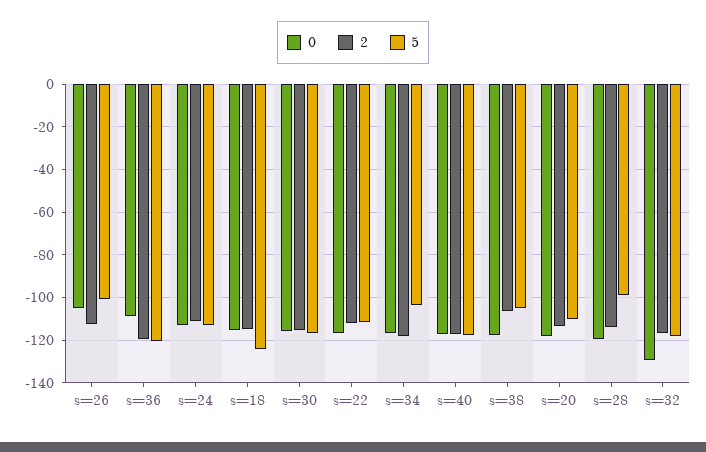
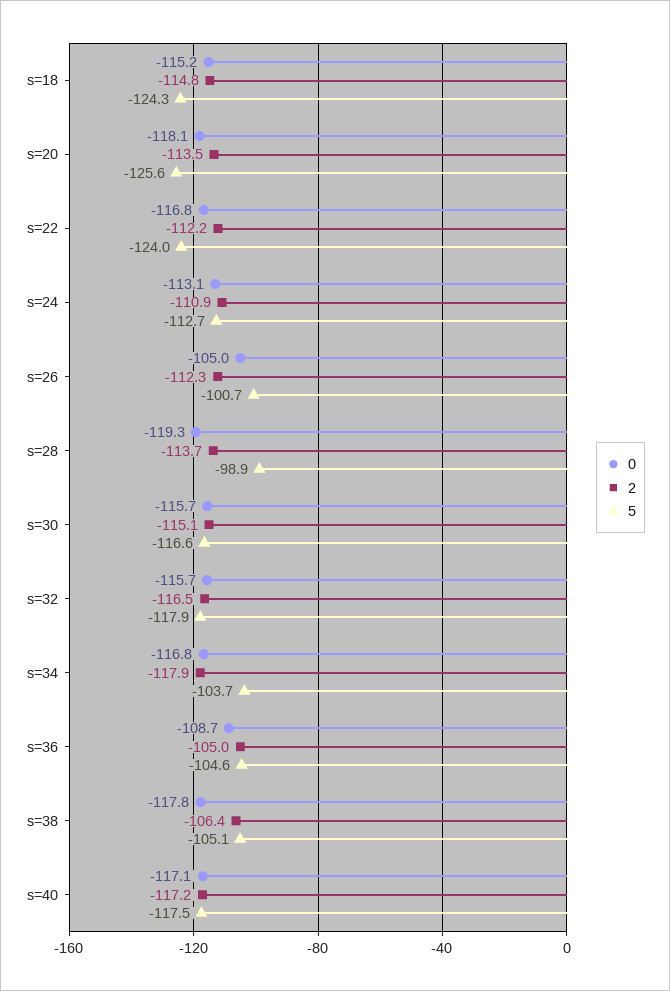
2, s=36: -120 -> -105
5, s=36: -120 -> -104.6
5, s=22: -110 -> -124
5, s=20: -110 -> -125.6
0, s=32: -130 -> -115.7

